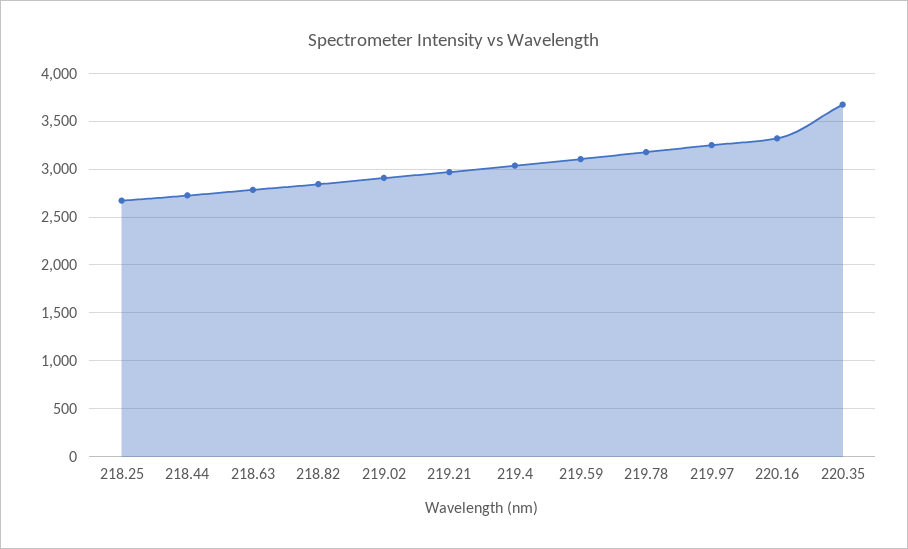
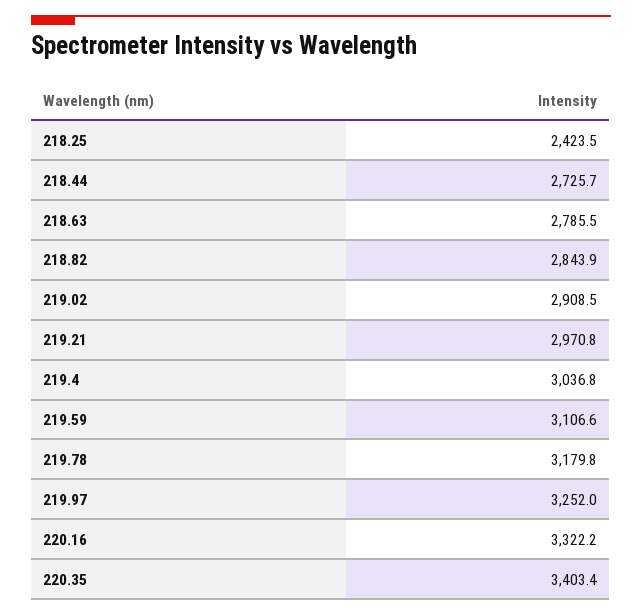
218.25: 2700 -> 2423.5
220.35: 3700 -> 3403.4

